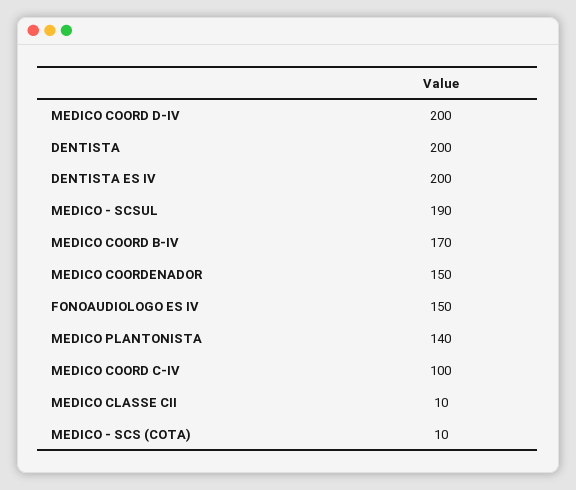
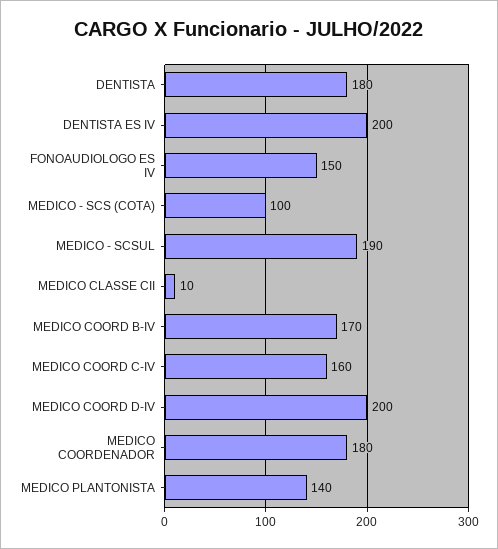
DENTISTA: 200 -> 180
MEDICO COORDENADOR: 150 -> 180
MEDICO COORD C-IV: 100 -> 160
MEDICO - SCS (COTA): 10 -> 100

